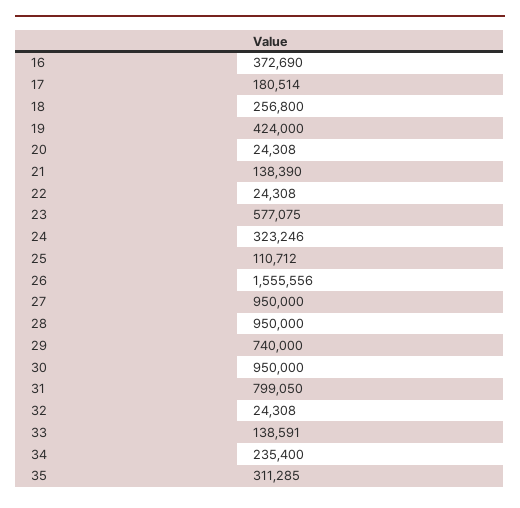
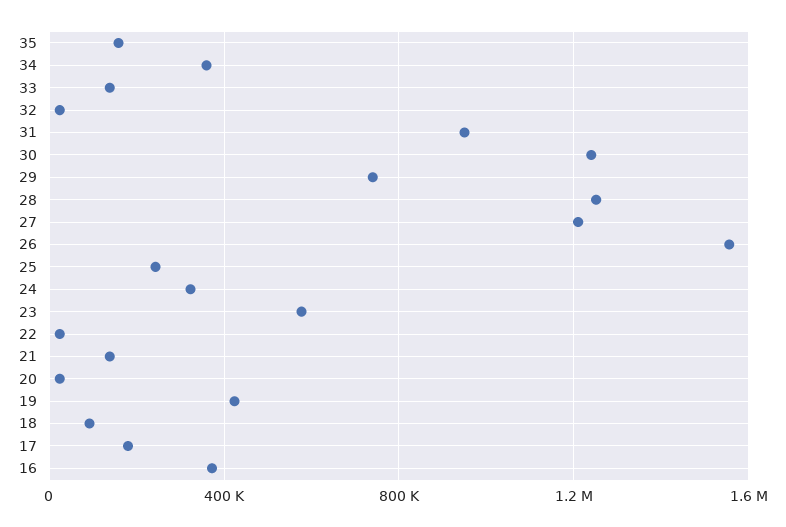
18: 256800 -> 100000
25: 110712 -> 250000
27: 950000 -> 1200000
28: 950000 -> 1250000
30: 950000 -> 1250000
31: 799050 -> 950000
34: 235400 -> 350000
35: 311285 -> 150000

